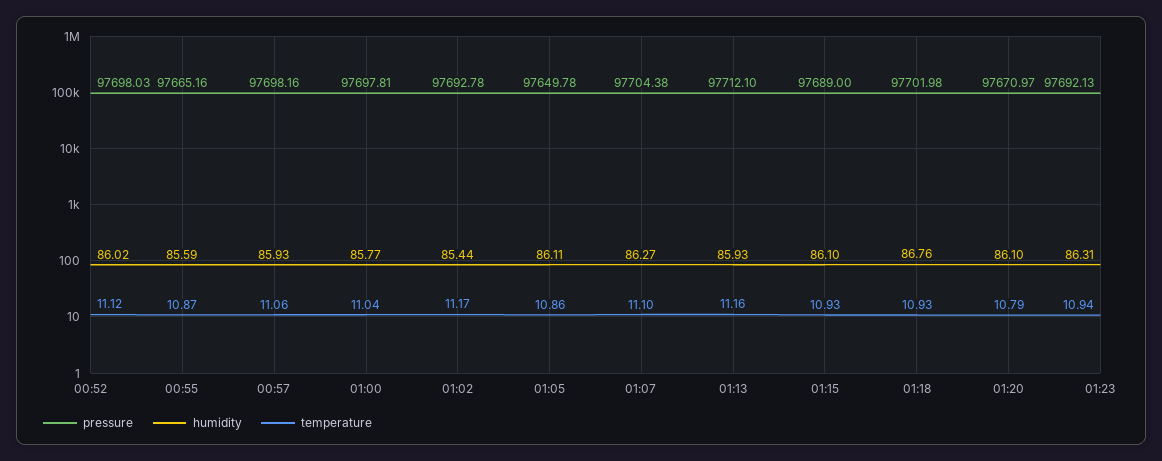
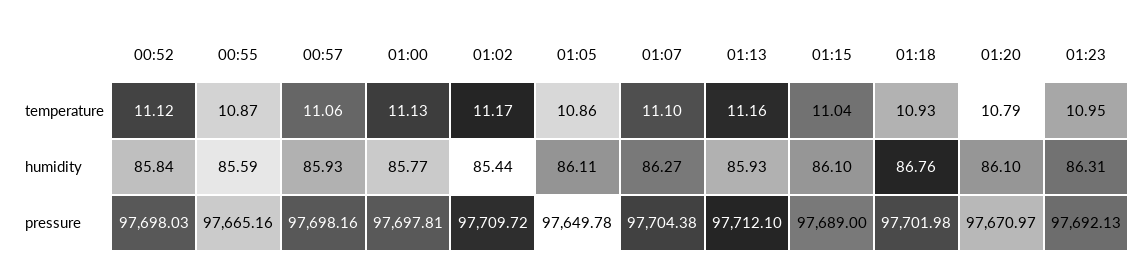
humidity, 00:52: 86.02 -> 85.84
temperature, 01:00: 11.04 -> 11.13
pressure, 01:02: 97692.78 -> 97709.72
temperature, 01:15: 10.93 -> 11.04
temperature, 01:23: 10.94 -> 10.95

